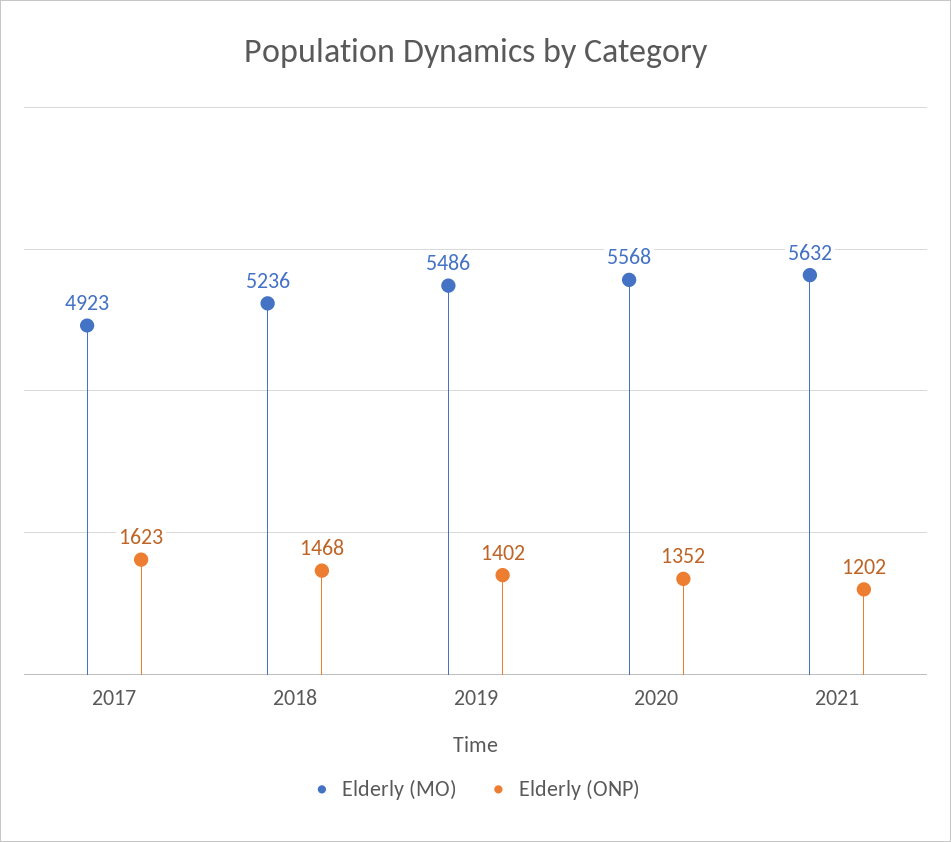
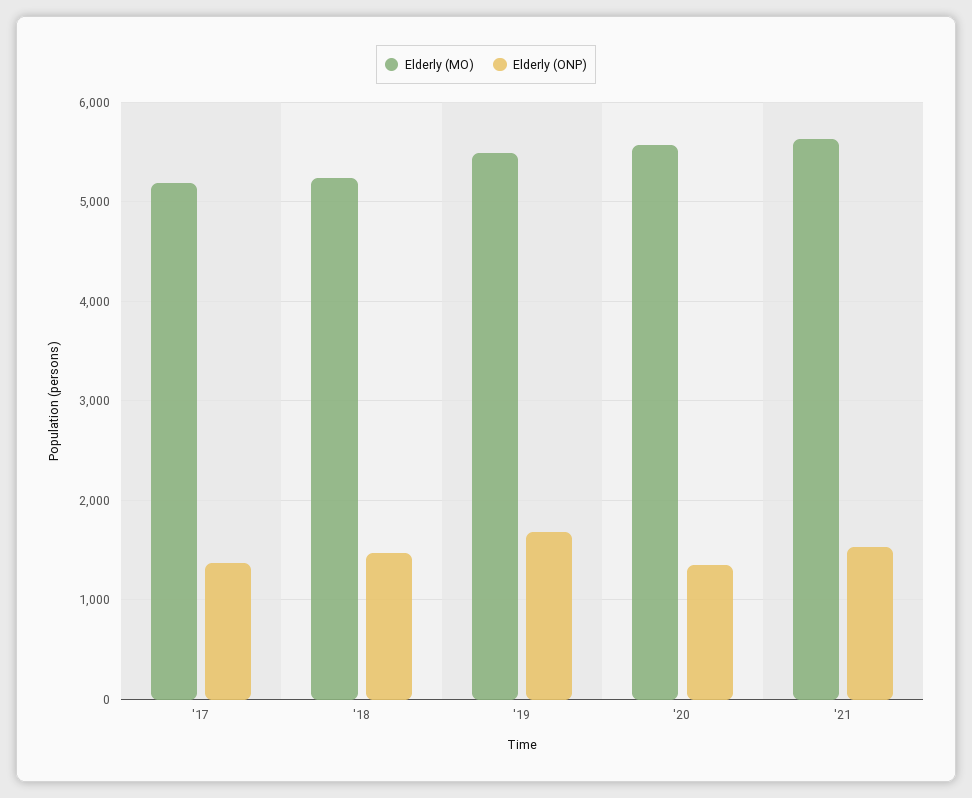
Elderly (MO), 2017: 4923 -> 5200
Elderly (ONP), 2017: 1623 -> 1400
Elderly (ONP), 2019: 1402 -> 1700
Elderly (ONP), 2021: 1202 -> 1500

